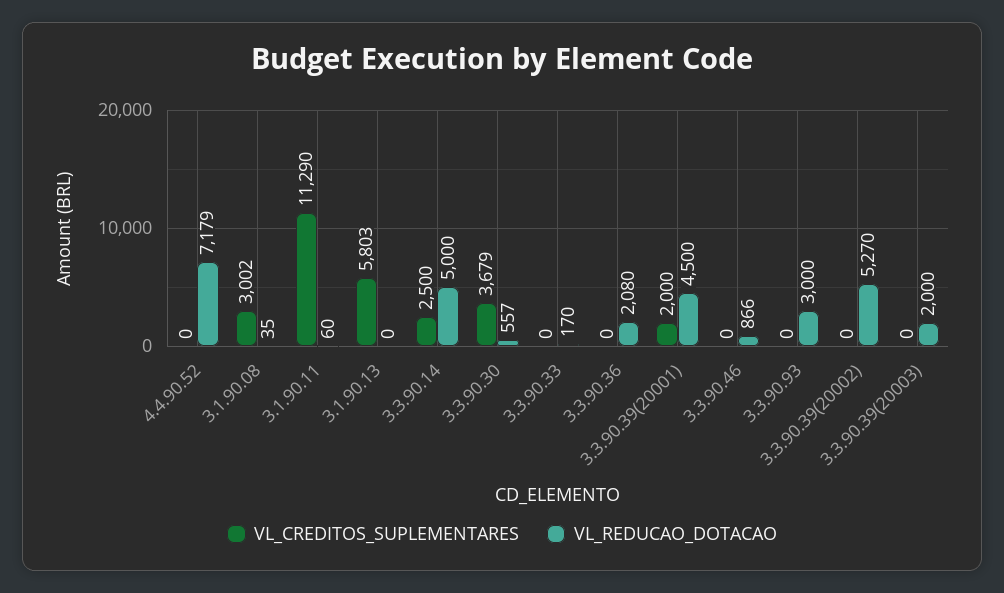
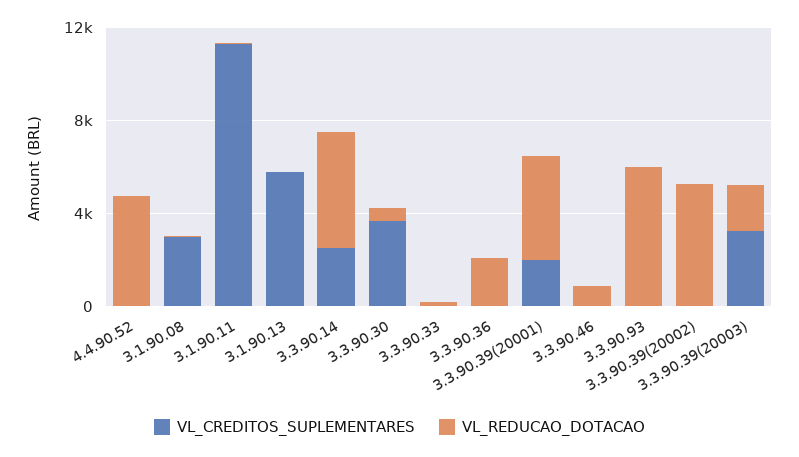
VL_REDUCAO_DOTACAO, 4.4.90.52: 7179 -> 5000
VL_REDUCAO_DOTACAO, 3.3.90.93: 3000 -> 6000
VL_CREDITOS_SUPLEMENTARES, 3.3.90.39(20003): 0 -> 3000

